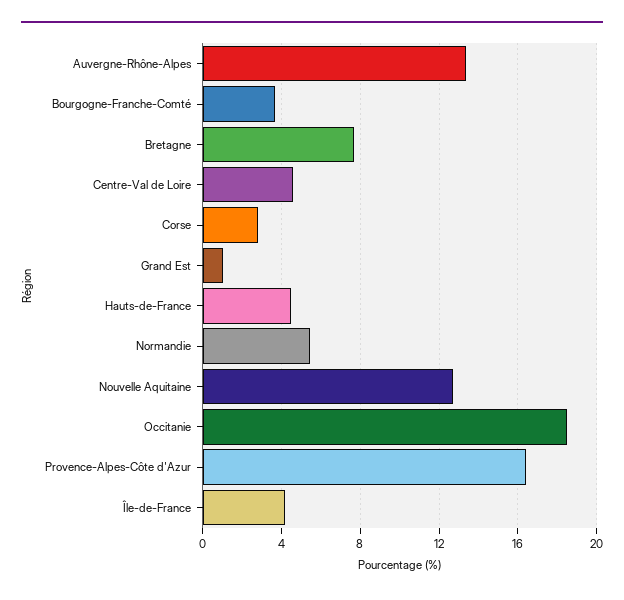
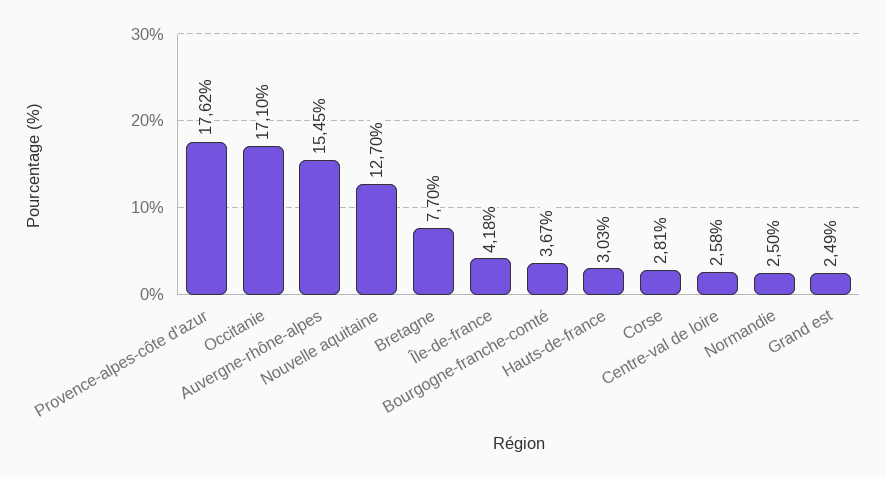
Auvergne-Rhône-Alpes: 13.5 -> 15.45
Centre-Val de Loire: 4.5 -> 2.58
Grand Est: 1 -> 2.49
Hauts-de-France: 4.5 -> 3.03
Normandie: 5.5 -> 2.5
Occitanie: 18.5 -> 17.1
Provence-Alpes-Côte d'Azur: 16.5 -> 17.62

